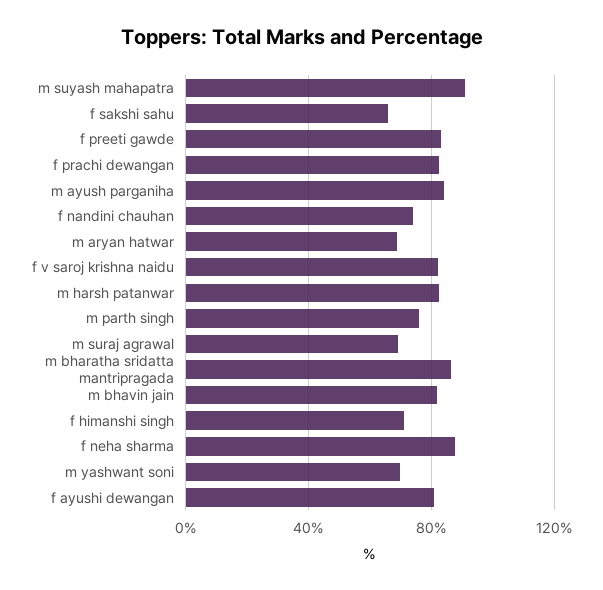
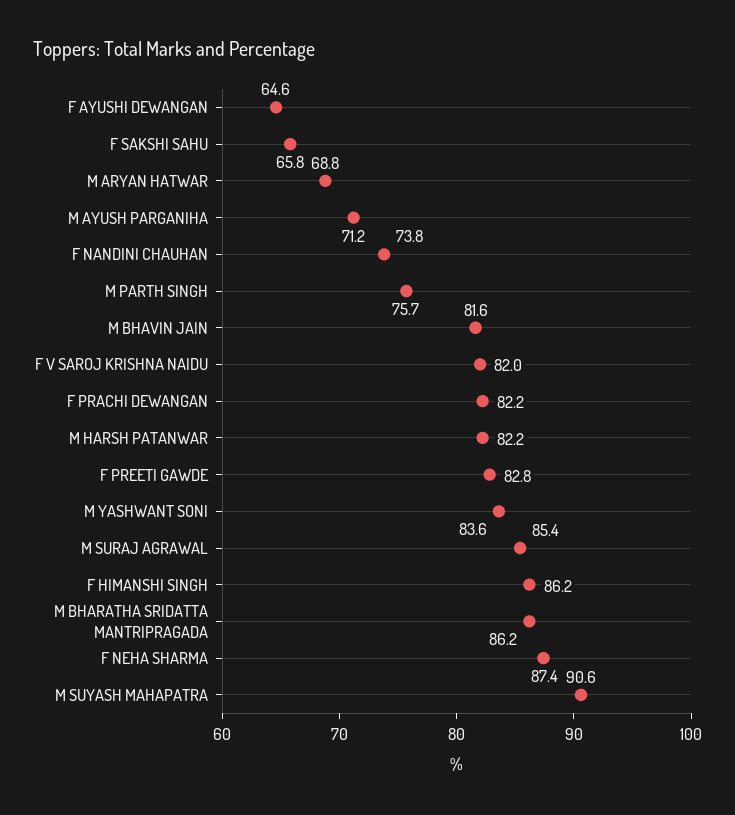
m ayush parganiha: 85 -> 71.2
m suraj agrawal: 70 -> 85.4
f himanshi singh: 70 -> 86.2
m yashwant soni: 70 -> 83.6
f ayushi dewangan: 80 -> 64.6

